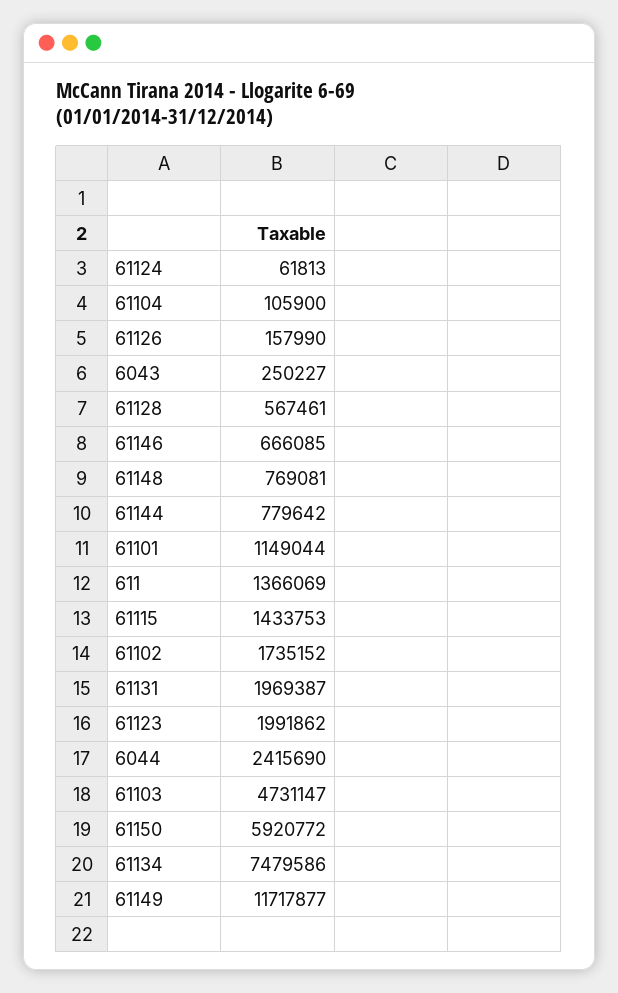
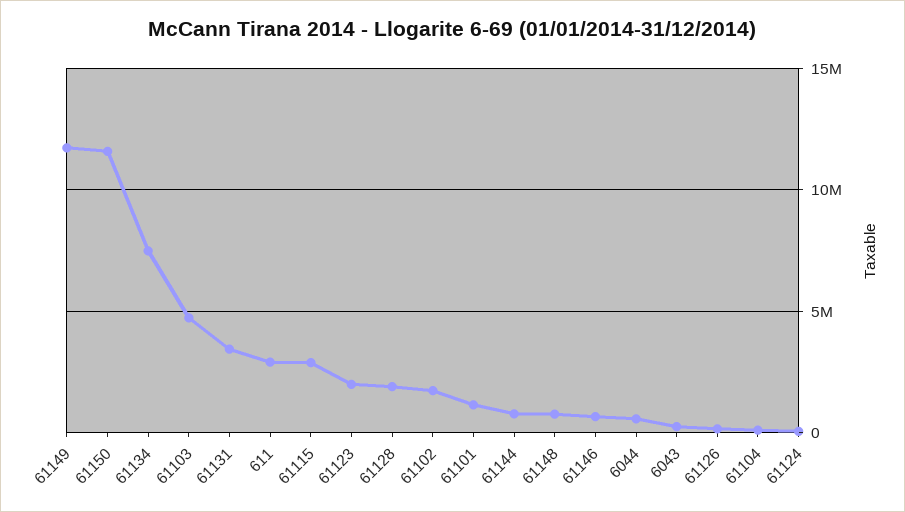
61128: 567461 -> 2000000
611: 1366069 -> 3000000
61115: 1433753 -> 3000000
61131: 1969387 -> 3500000
6044: 2415690 -> 500000
61150: 5920772 -> 11500000

